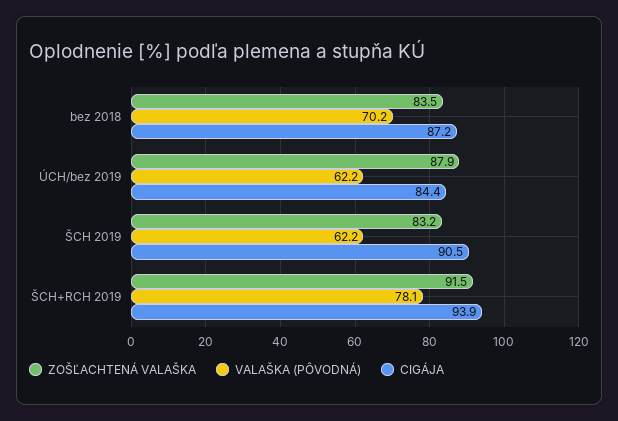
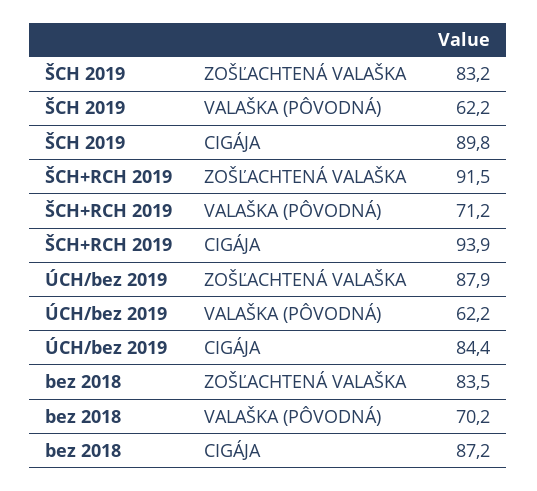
CIGÁJA, ŠCH 2019: 90.5 -> 89.8
VALAŠKA (PÔVODNÁ), ŠCH+RCH 2019: 78.1 -> 71.2

